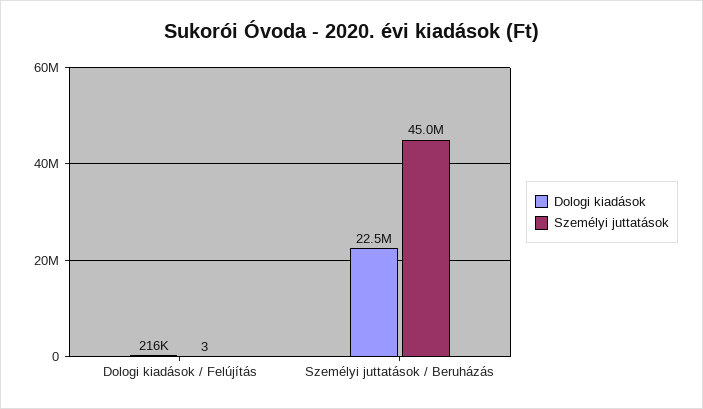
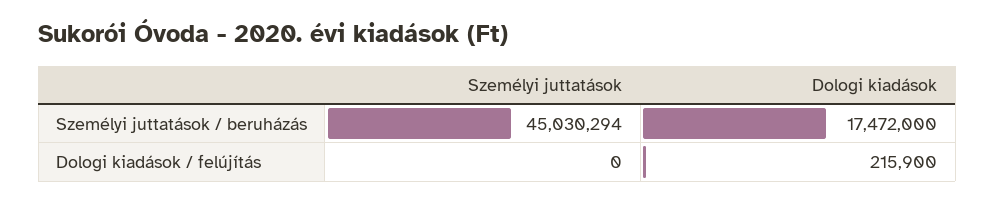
Személyi juttatások, Dologi kiadások / Felújítás: 3 -> 0
Dologi kiadások, Személyi juttatások / Beruházás: 22500000 -> 17472000

